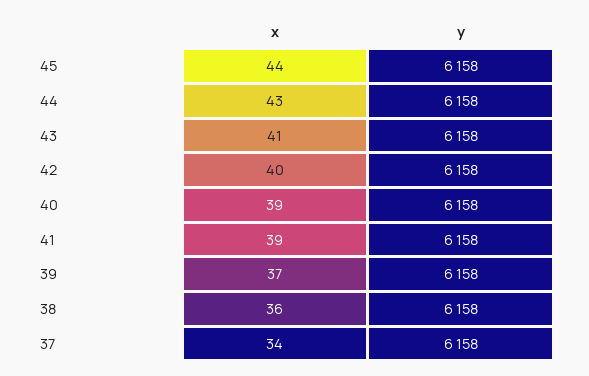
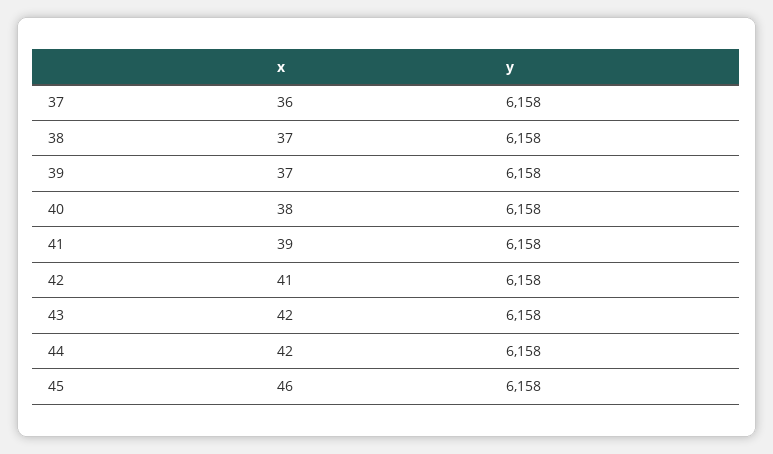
x, 45: 44 -> 46
x, 44: 43 -> 42
x, 43: 41 -> 42
x, 42: 40 -> 41
x, 40: 39 -> 38
x, 38: 36 -> 37
x, 37: 34 -> 36

